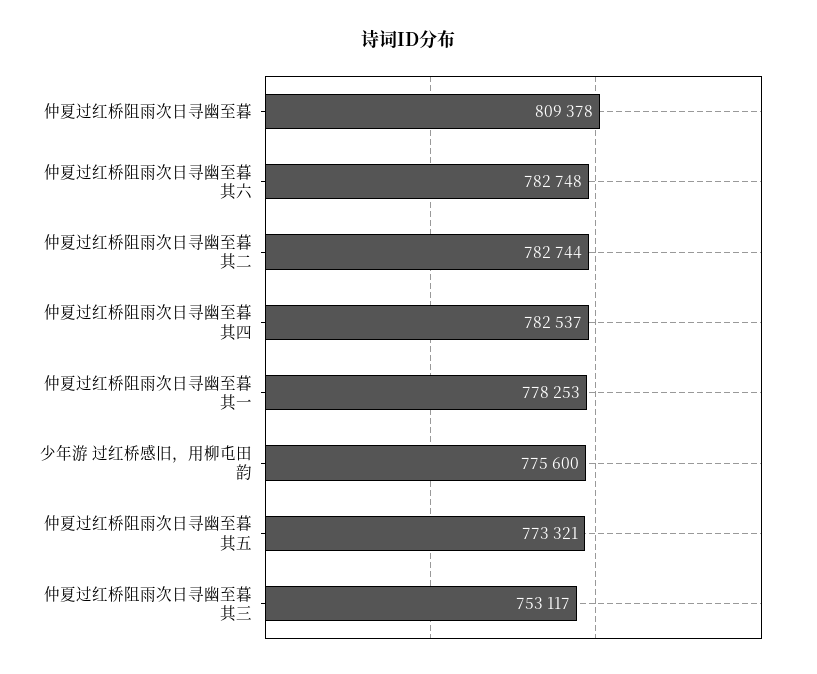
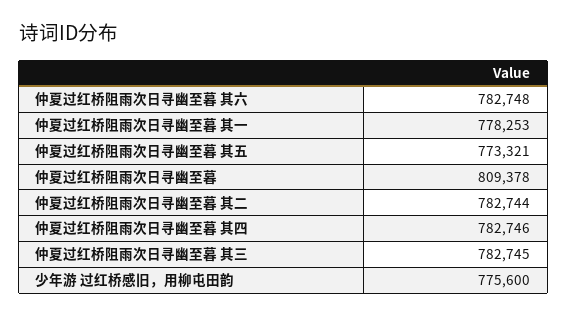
仲夏过红桥阻雨次日寻幽至暮 其四: 782537 -> 782746
仲夏过红桥阻雨次日寻幽至暮 其三: 753117 -> 782745

